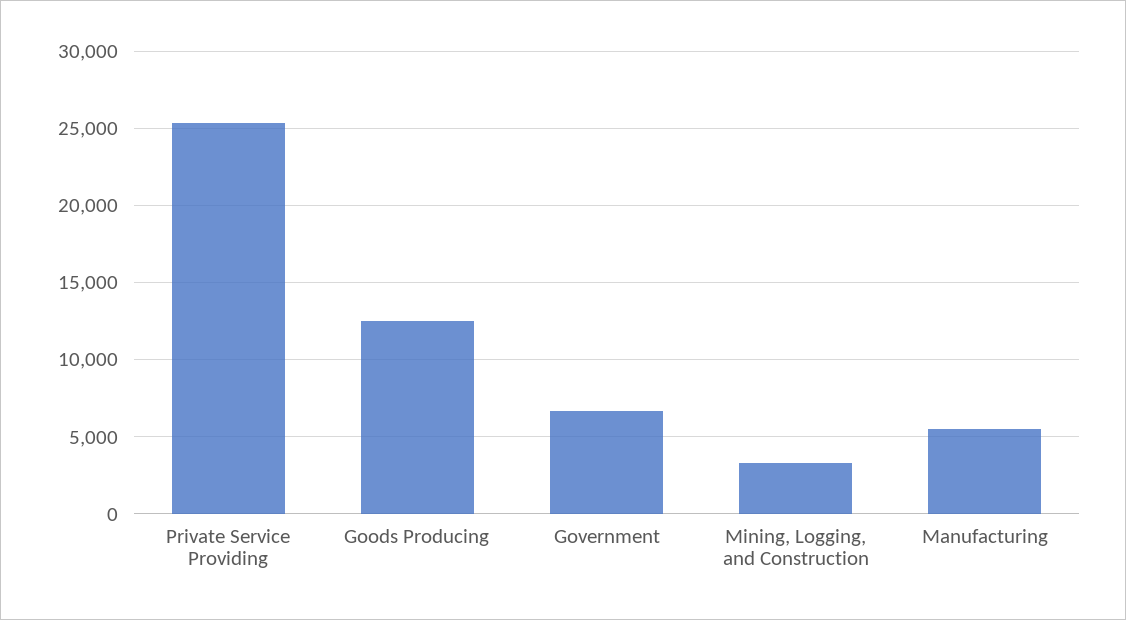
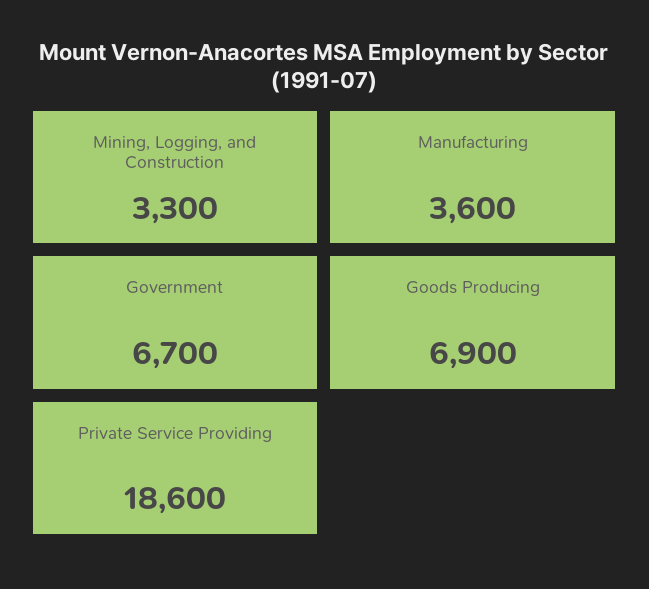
Private Service Providing: 25500 -> 18600
Goods Producing: 12500 -> 6900
Manufacturing: 5500 -> 3600

